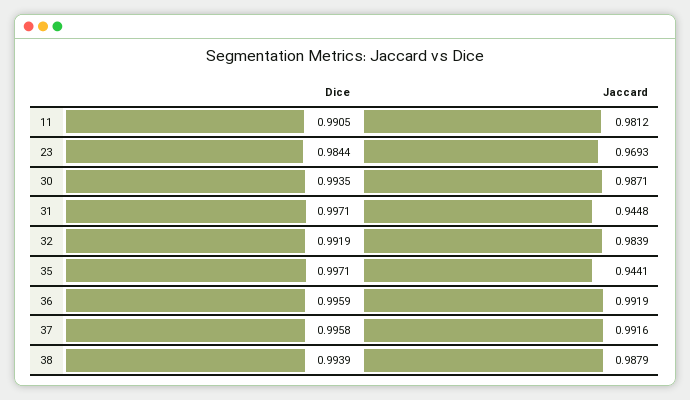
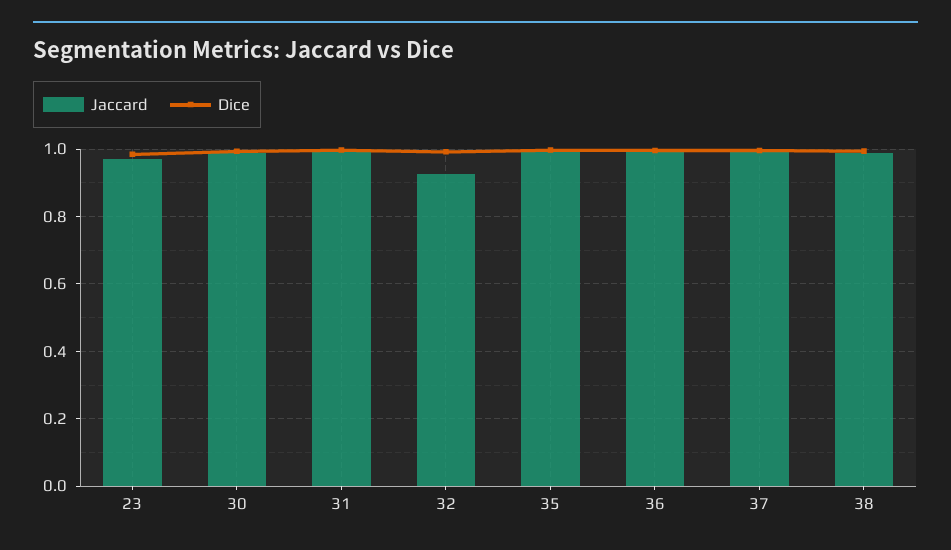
Dice, 11: 0.9905 -> none
Jaccard, 11: 0.9812 -> none
Jaccard, 31: 0.9448 -> 1
Jaccard, 32: 0.9839 -> 0.92
Jaccard, 35: 0.9441 -> 1

